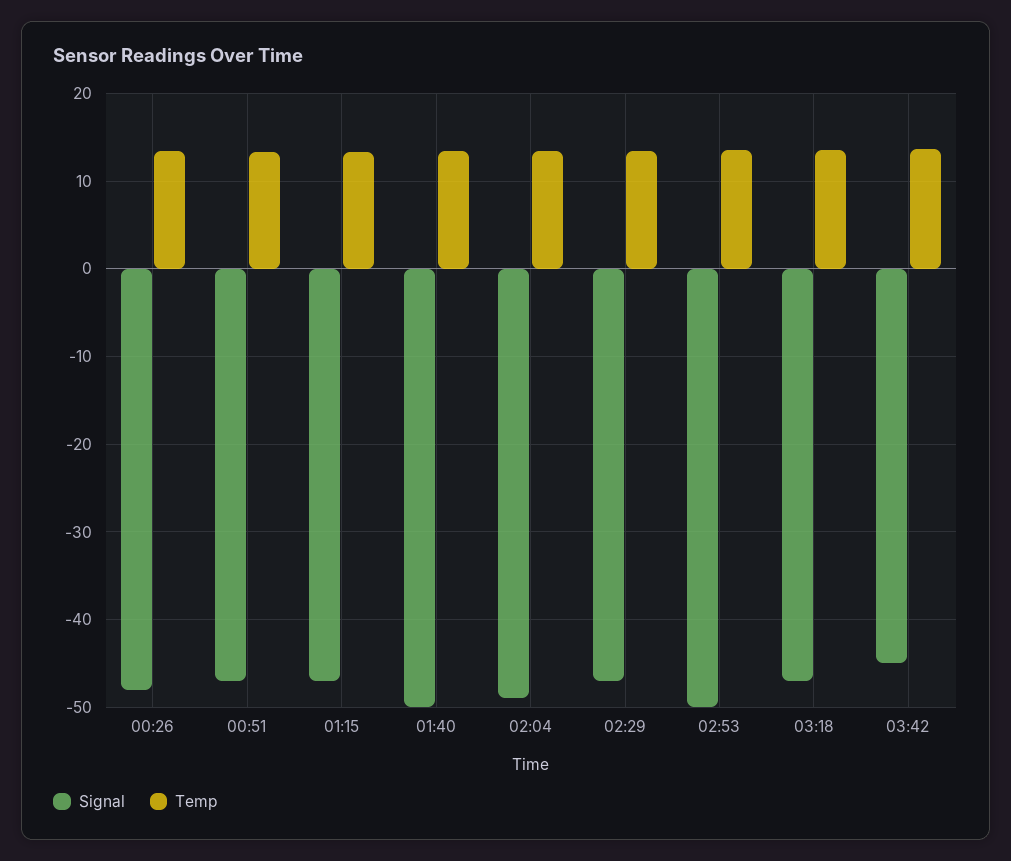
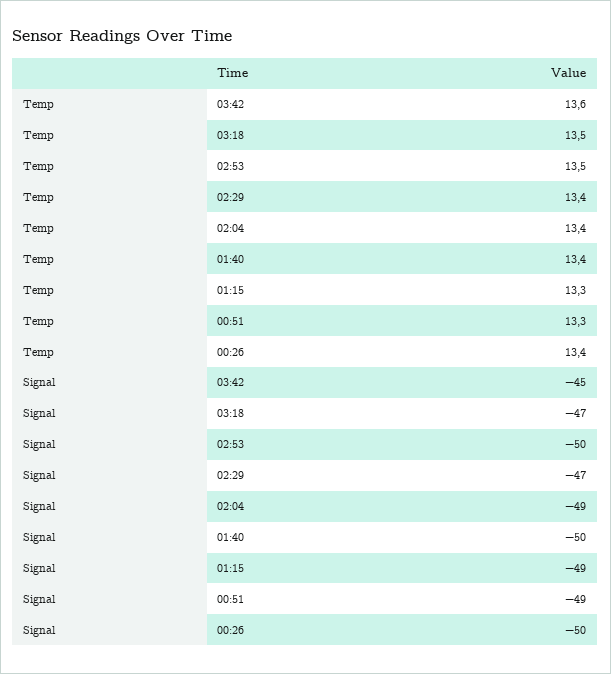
Signal, 00:26: -48 -> -50
Signal, 00:51: -47 -> -49
Signal, 01:15: -47 -> -49

